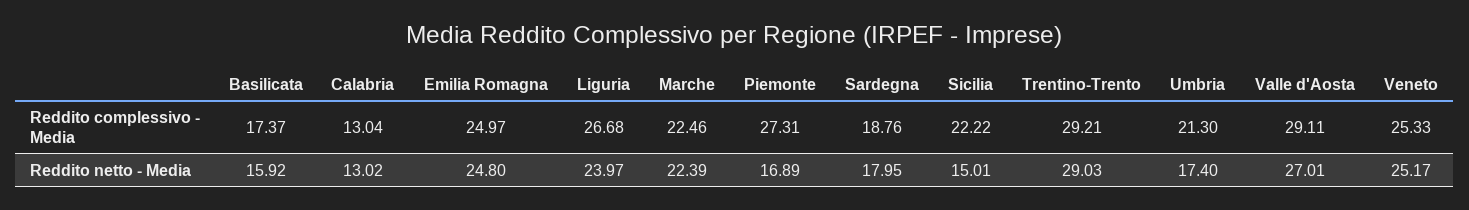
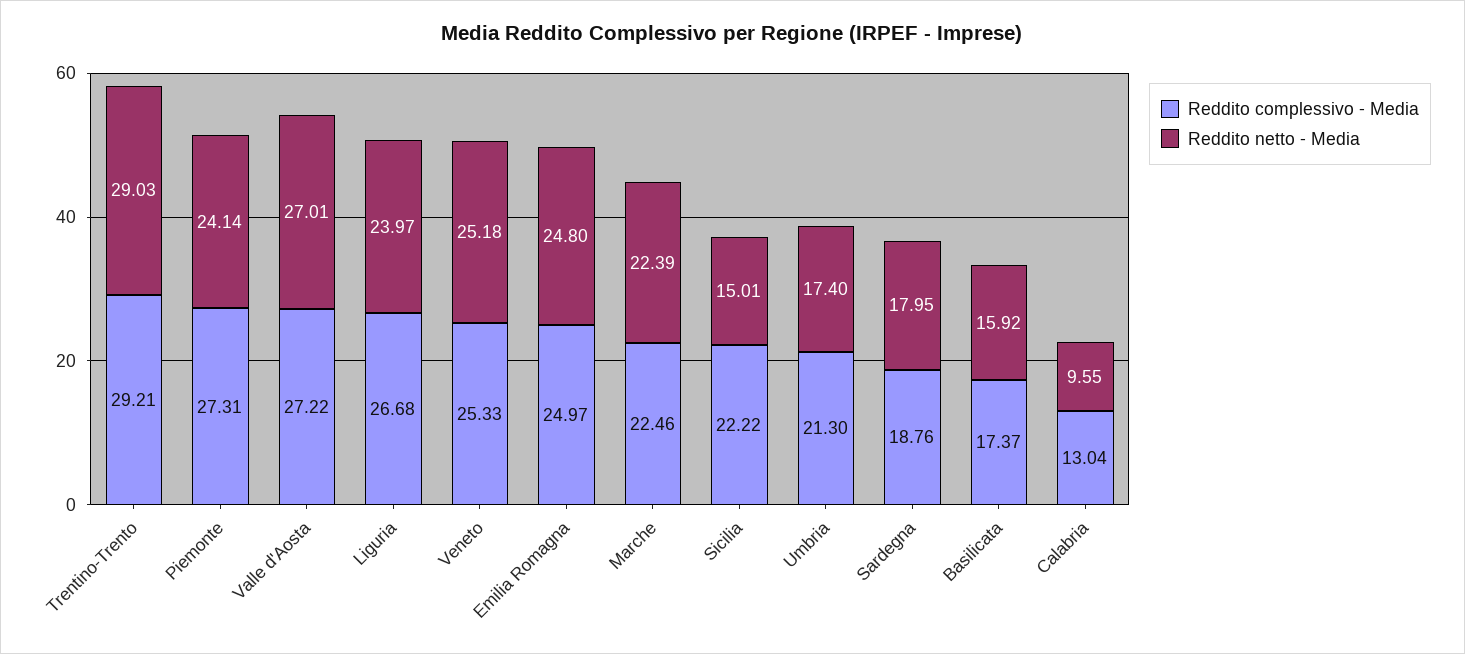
Reddito complessivo - Media, Valle d'Aosta: 29.11 -> 27.22
Reddito netto - Media, Calabria: 13.02 -> 9.55
Reddito netto - Media, Piemonte: 16.89 -> 24.14
Reddito netto - Media, Veneto: 25.17 -> 25.18

